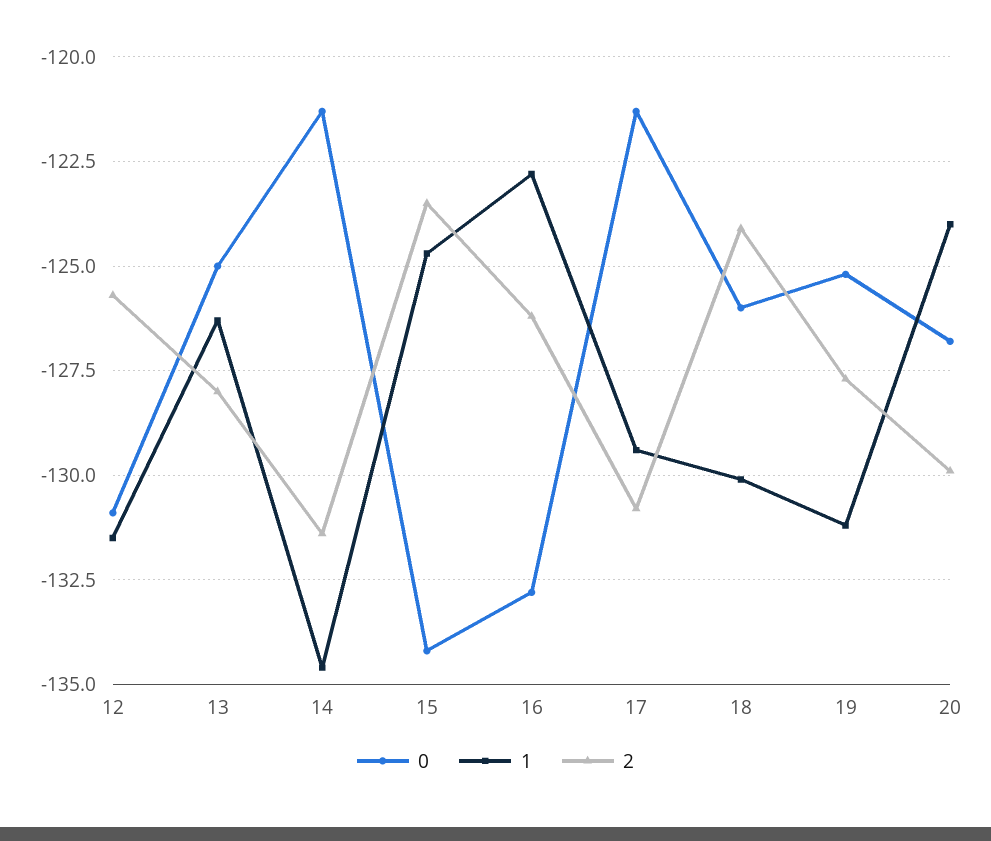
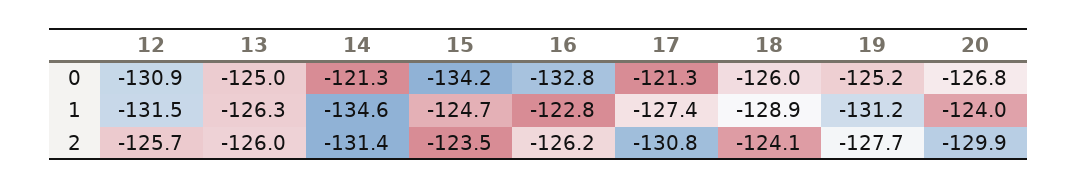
2, 13: -128 -> -126
1, 17: -129.5 -> -127.4
1, 18: -130 -> -128.9

